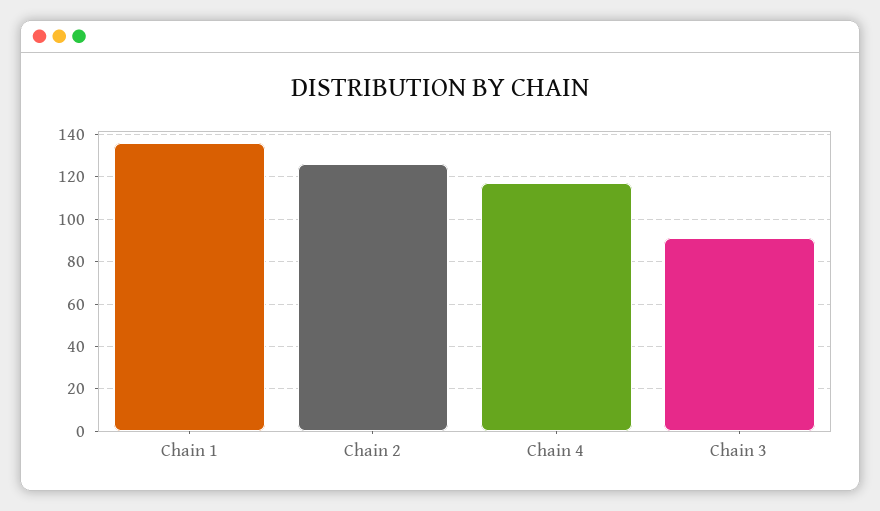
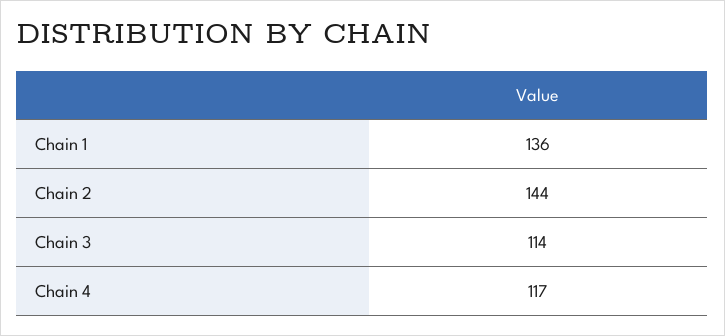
Chain 2: 125 -> 144
Chain 3: 90 -> 114

